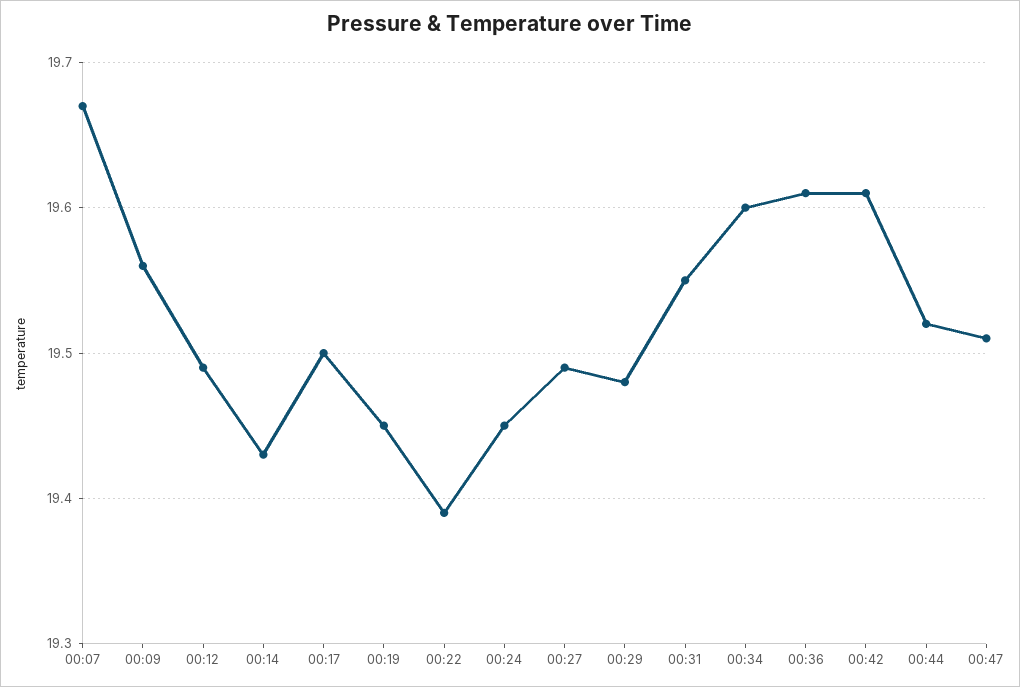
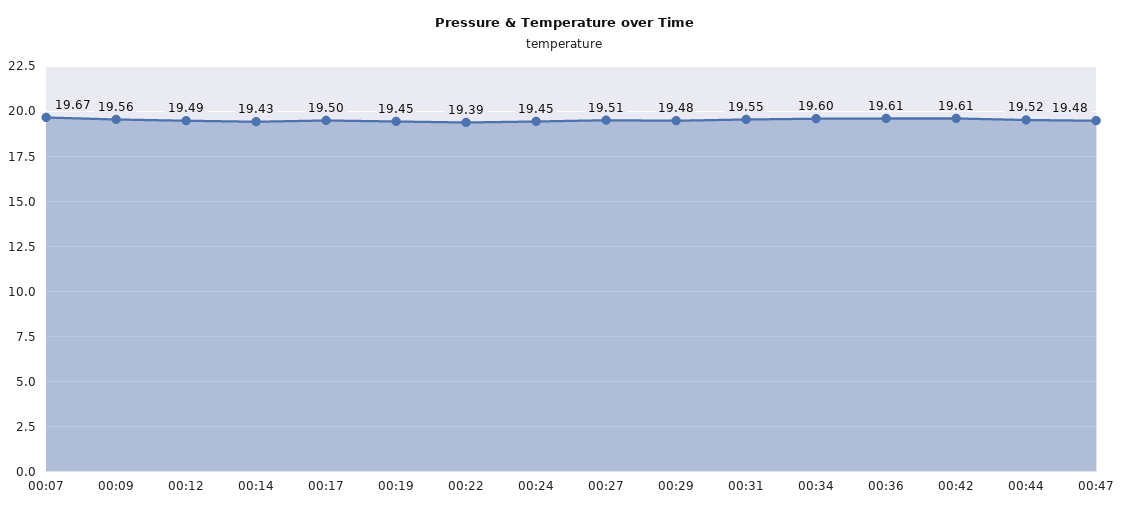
00:27: 19.49 -> 19.51
00:47: 19.51 -> 19.48

